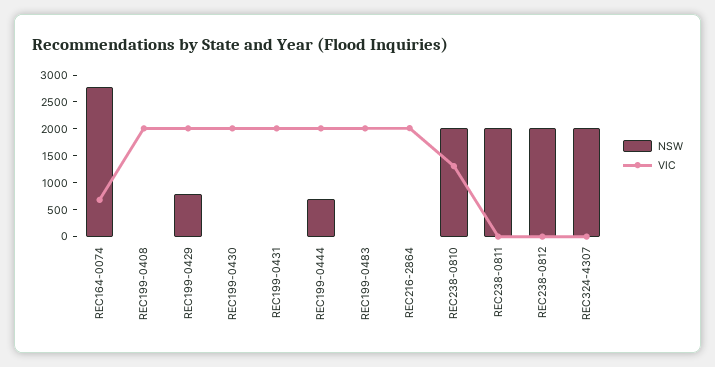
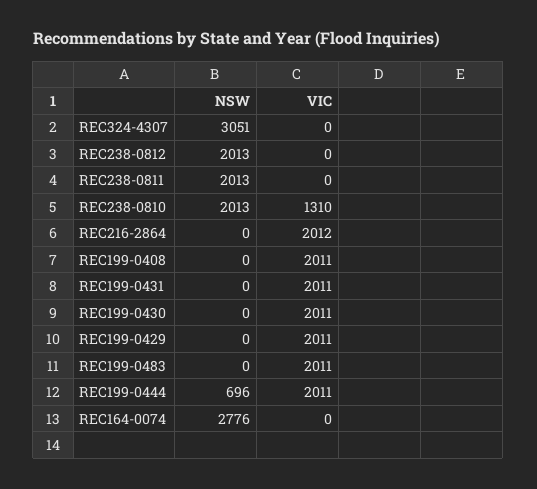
VIC, REC164-0074: 750 -> 0
NSW, REC199-0429: 750 -> 0
NSW, REC324-4307: 2000 -> 3051

